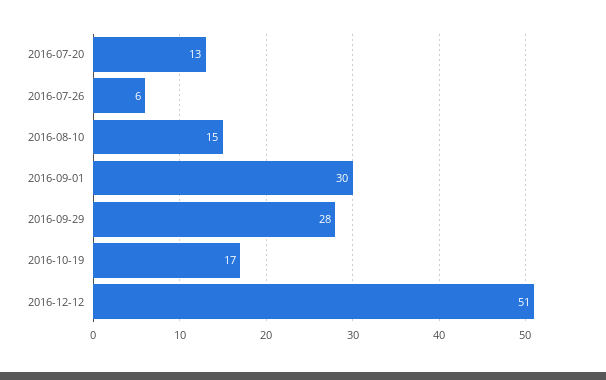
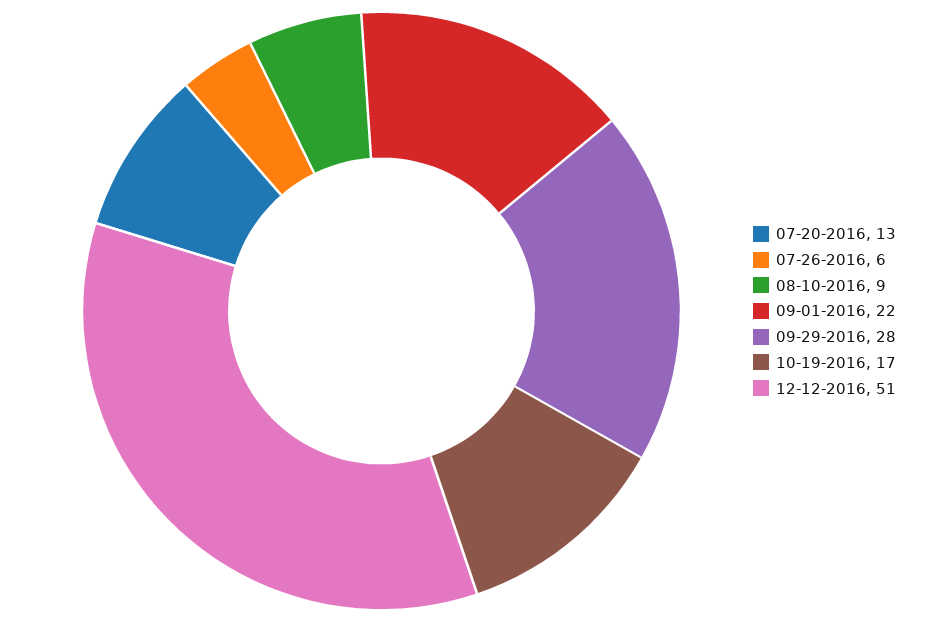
2016-08-10: 15 -> 9
2016-09-01: 30 -> 22

